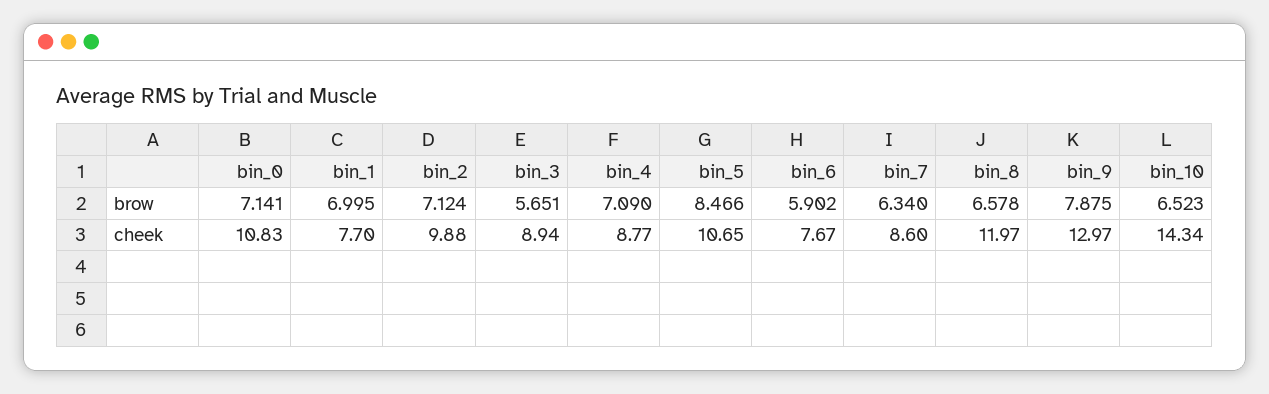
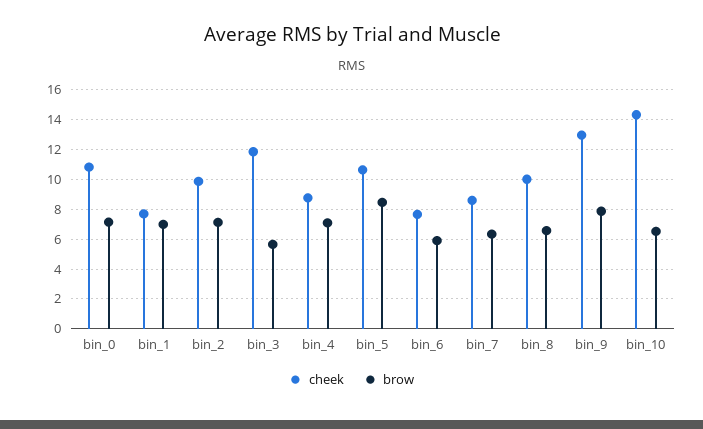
cheek, bin_3: 8.94 -> 12
cheek, bin_8: 11.97 -> 10

